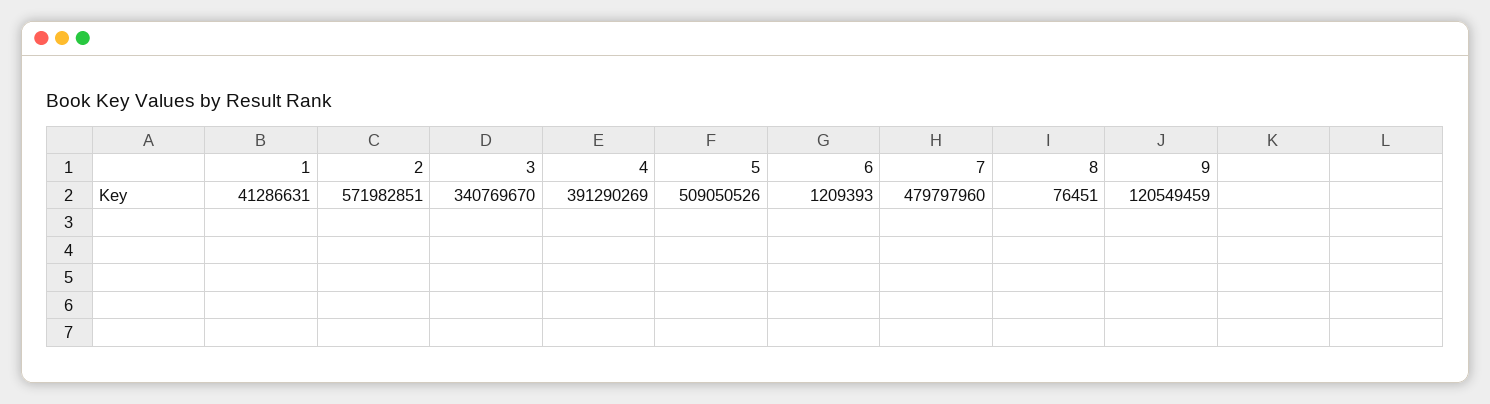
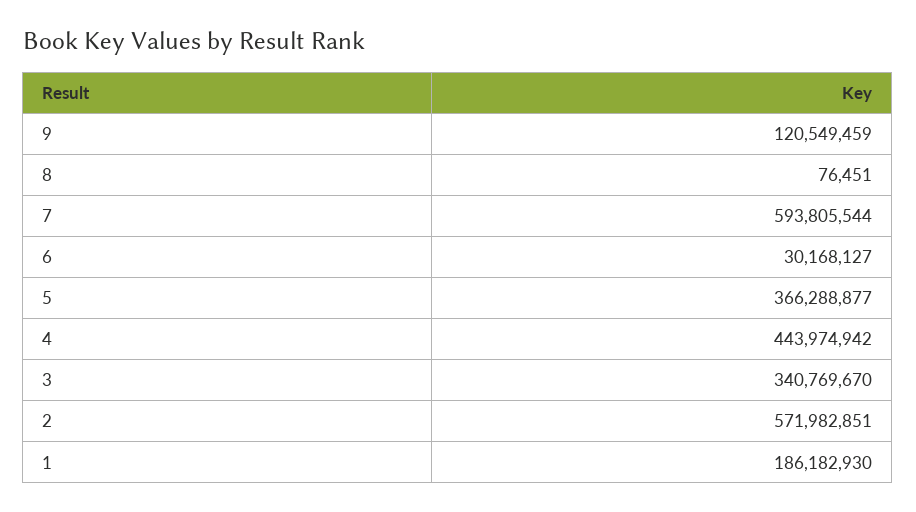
1: 41286631 -> 186182930
4: 391290269 -> 443974942
5: 509050526 -> 366288877
6: 1209393 -> 30168127
7: 479797960 -> 593805544

